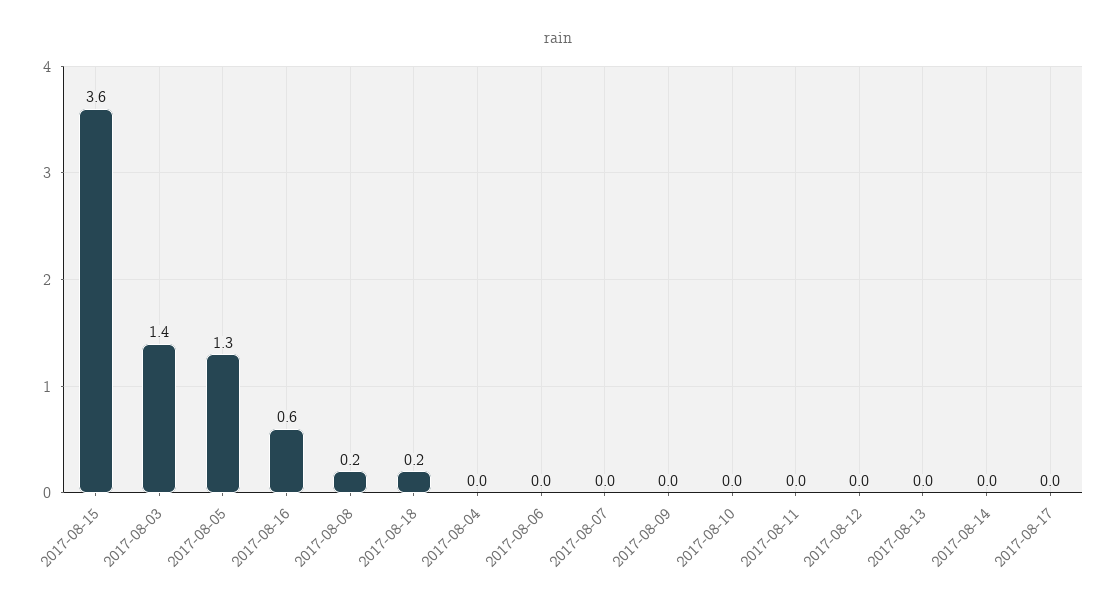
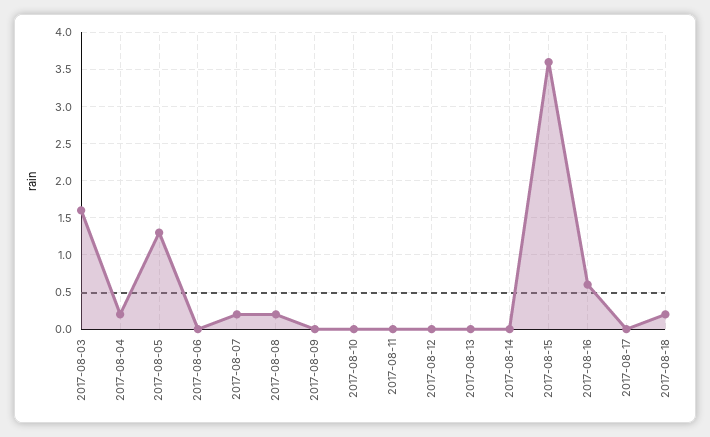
2017-08-03: 1.4 -> 1.6
2017-08-04: 0 -> 0.2
2017-08-07: 0 -> 0.2

